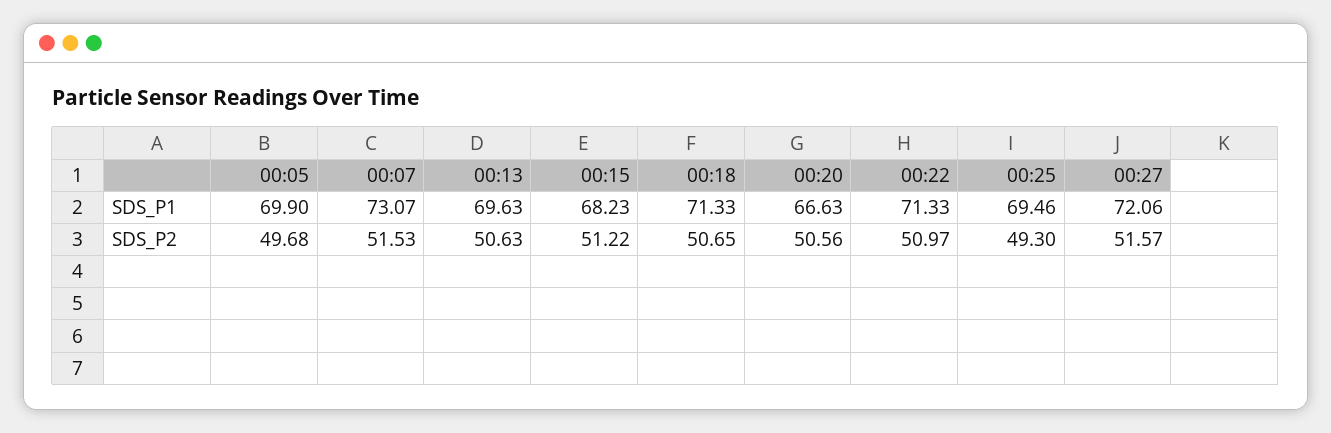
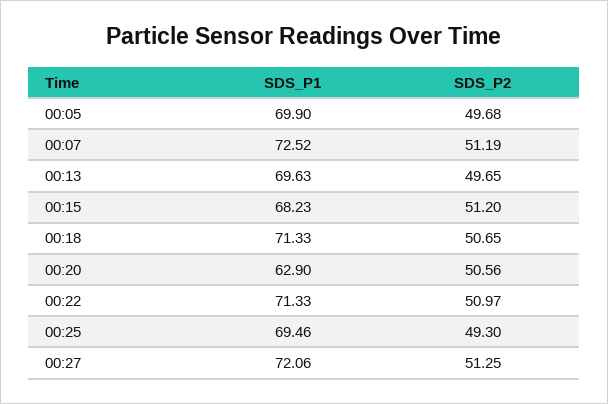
00:07, SDS_P1: 73.07 -> 72.52
00:20, SDS_P1: 66.63 -> 62.9
00:07, SDS_P2: 51.53 -> 51.19
00:13, SDS_P2: 50.63 -> 49.65
00:15, SDS_P2: 51.22 -> 51.2
00:27, SDS_P2: 51.57 -> 51.25

